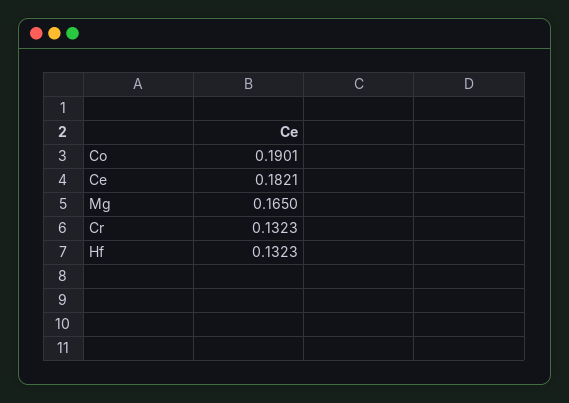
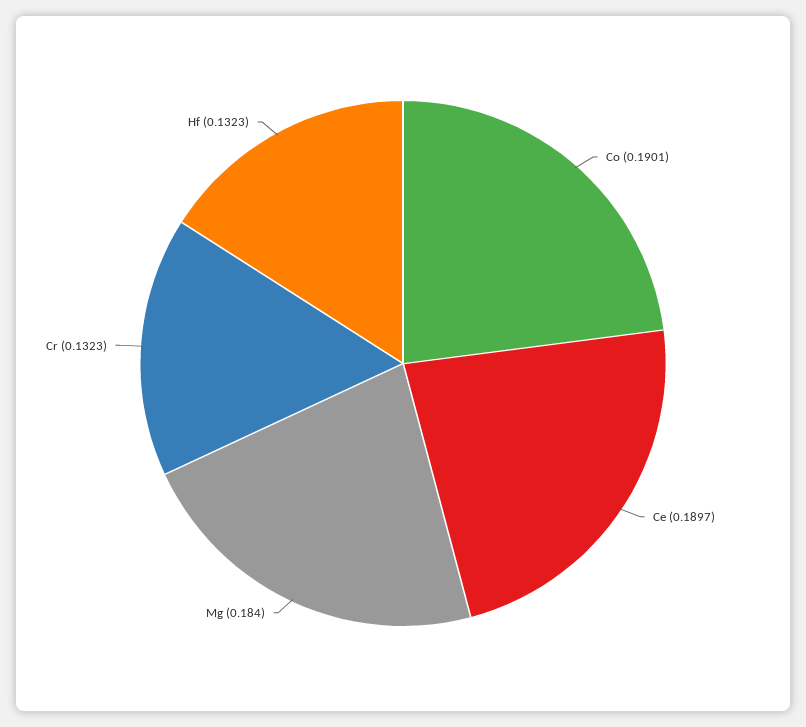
Ce: 0.1821 -> 0.1897
Mg: 0.165 -> 0.184

